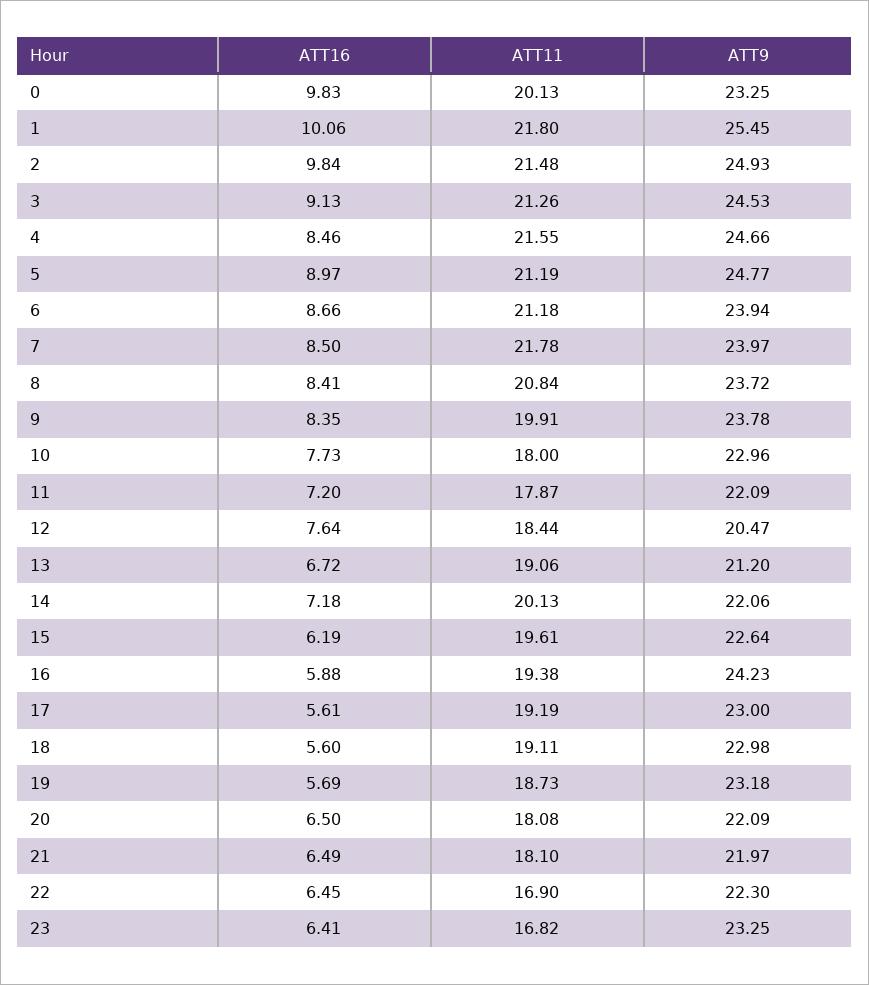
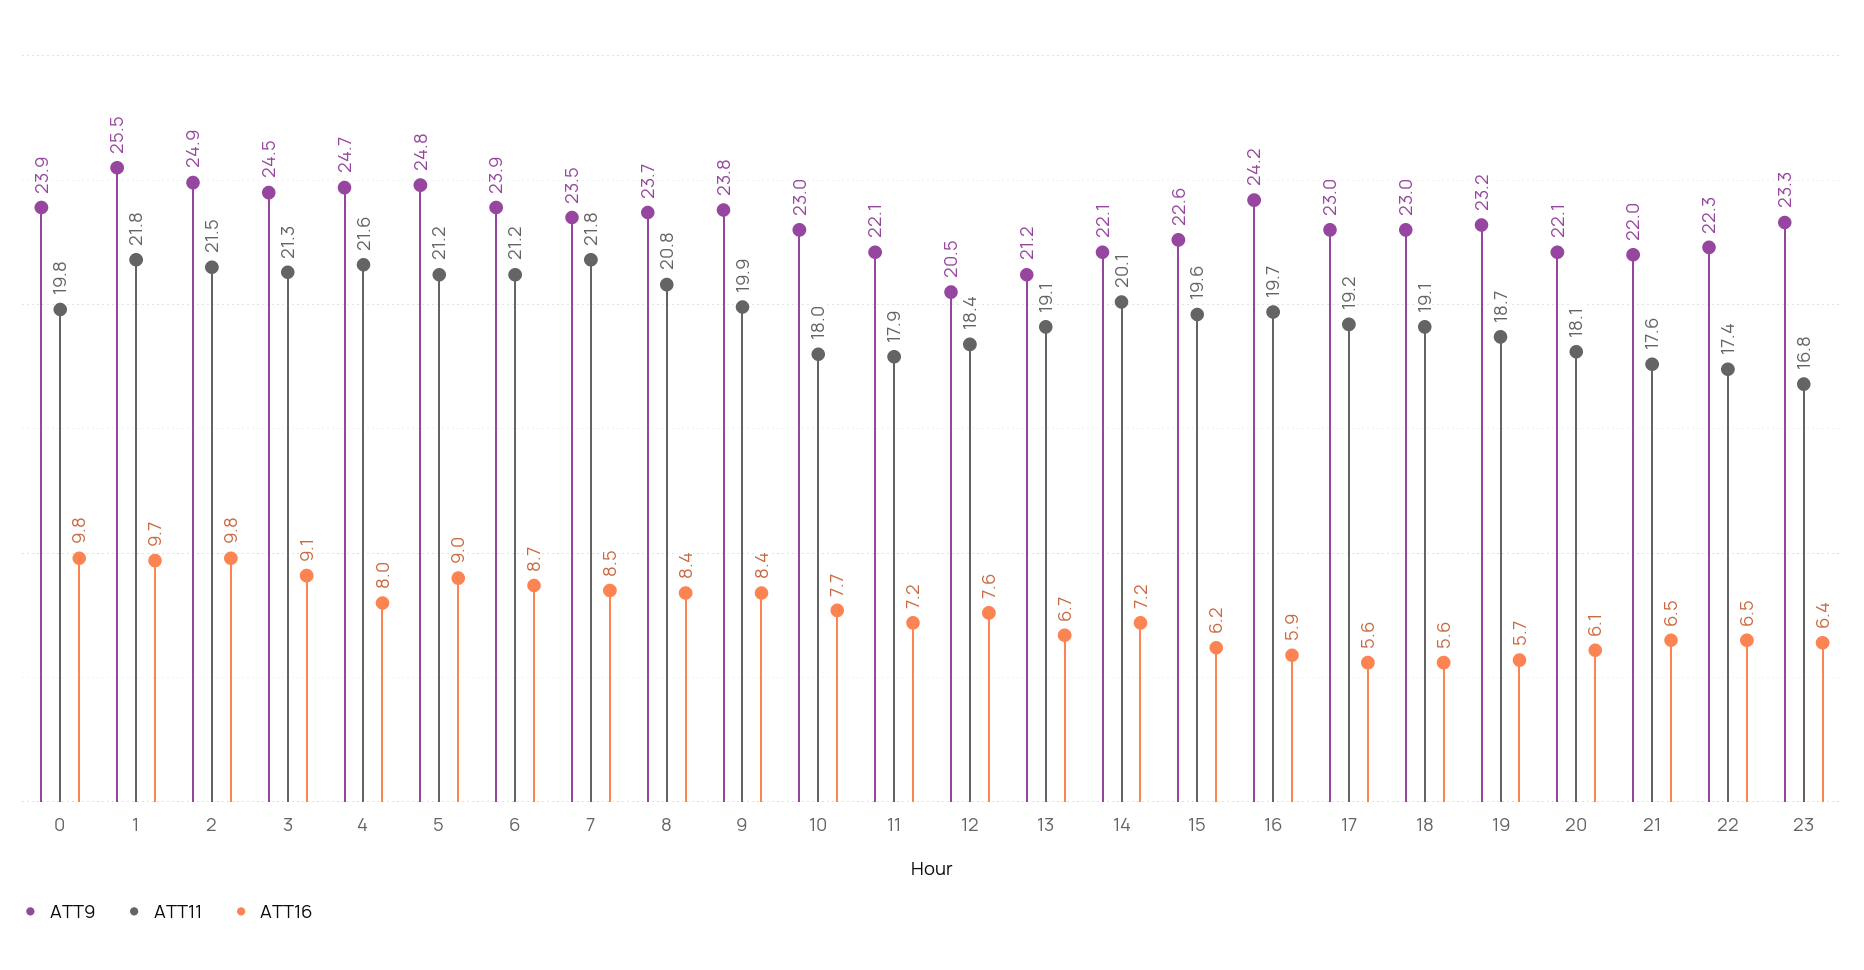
ATT11, 0: 20.13 -> 19.8
ATT9, 0: 23.25 -> 23.9
ATT16, 1: 10.06 -> 9.7
ATT16, 4: 8.46 -> 8
ATT9, 7: 23.97 -> 23.5
ATT11, 16: 19.38 -> 19.7
ATT16, 20: 6.5 -> 6.1
ATT11, 21: 18.1 -> 17.6
ATT11, 22: 16.9 -> 17.4

